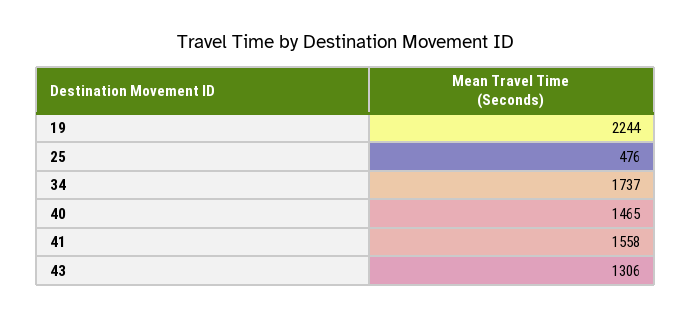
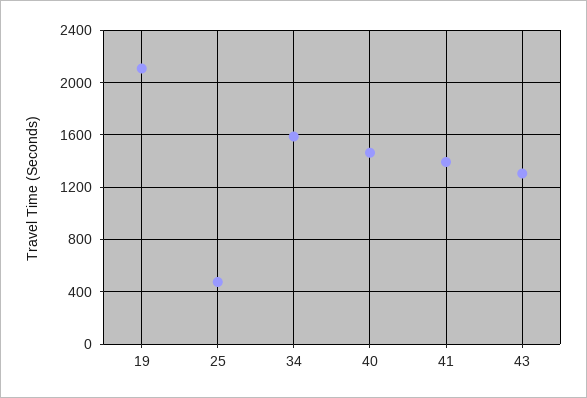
19: 2244 -> 2100
34: 1737 -> 1600
41: 1558 -> 1400

